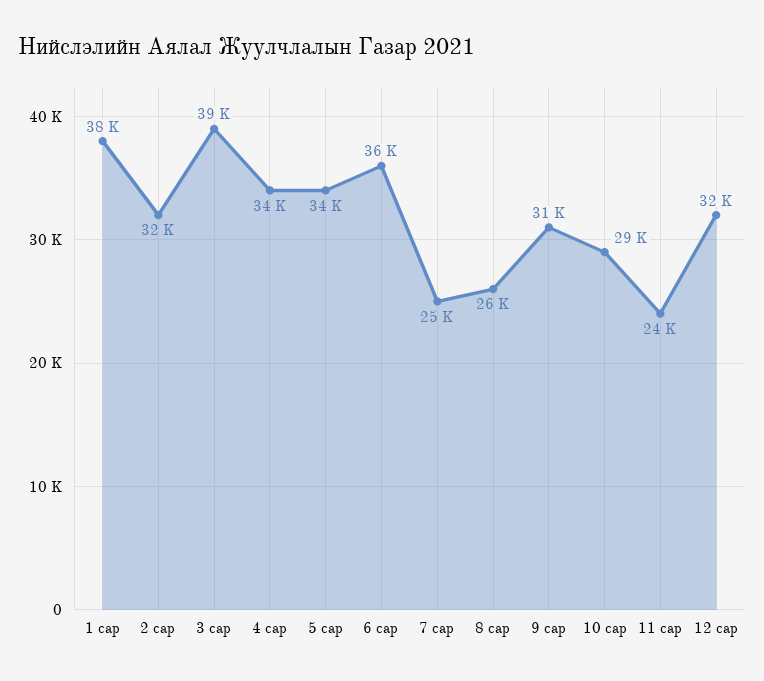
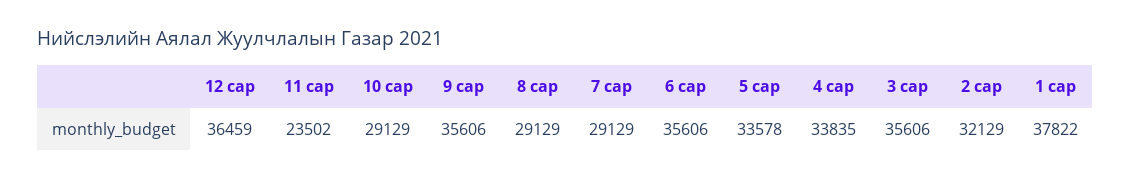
3 сар: 39000 -> 35606
7 сар: 25000 -> 29129
8 сар: 26000 -> 29129
9 сар: 31000 -> 35606
12 сар: 32000 -> 36459

